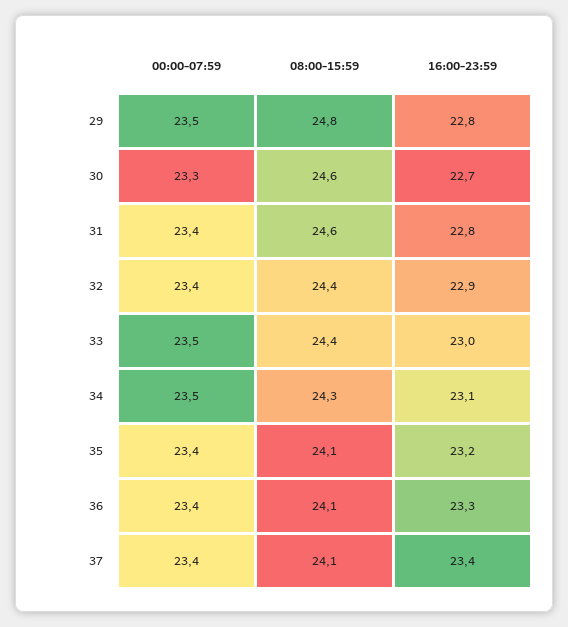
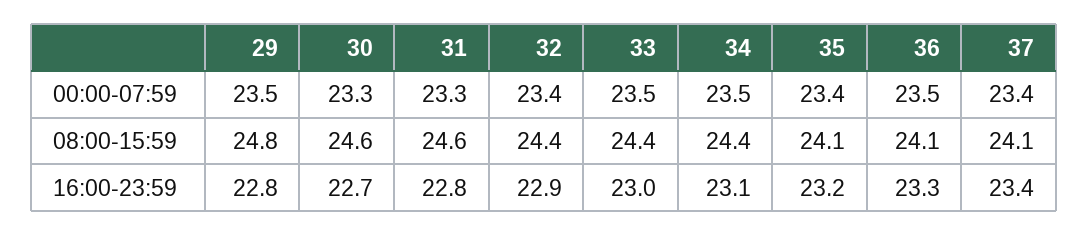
00:00-07:59, 31: 23.4 -> 23.3
08:00-15:59, 34: 24.3 -> 24.4
00:00-07:59, 36: 23.4 -> 23.5

